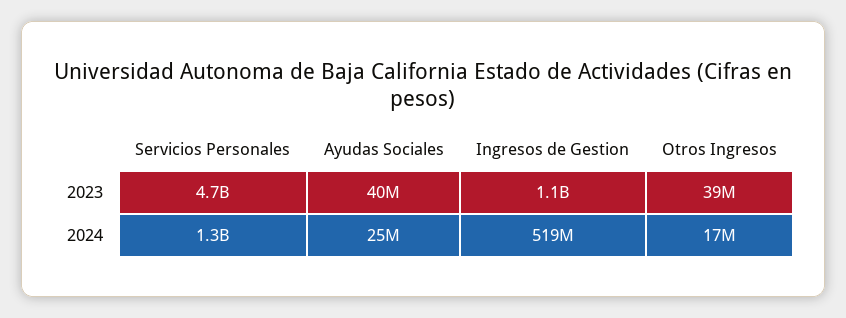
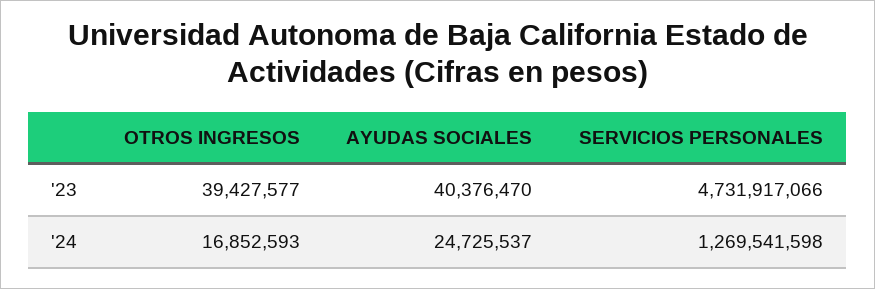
Ingresos de Gestion, 2023: 1100000000 -> none
Ingresos de Gestion, 2024: 519000000 -> none

